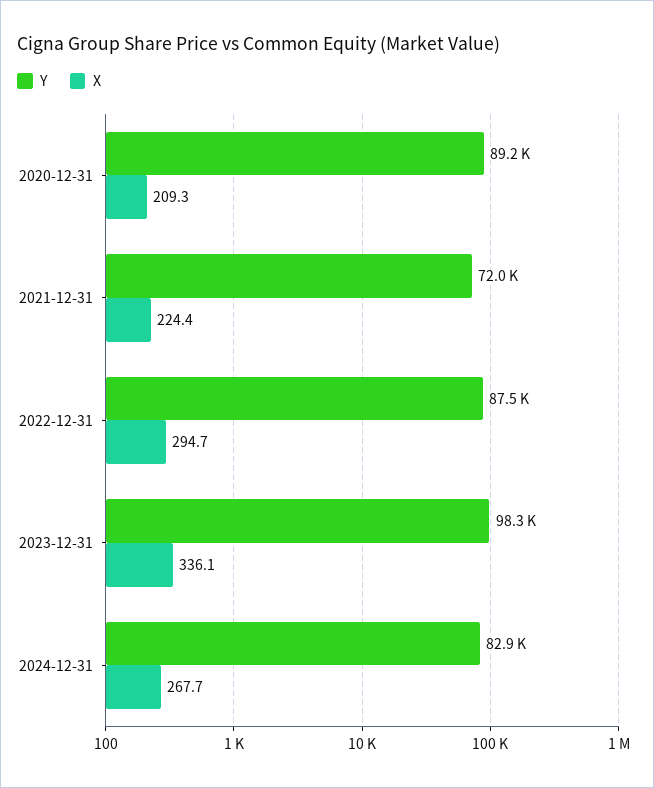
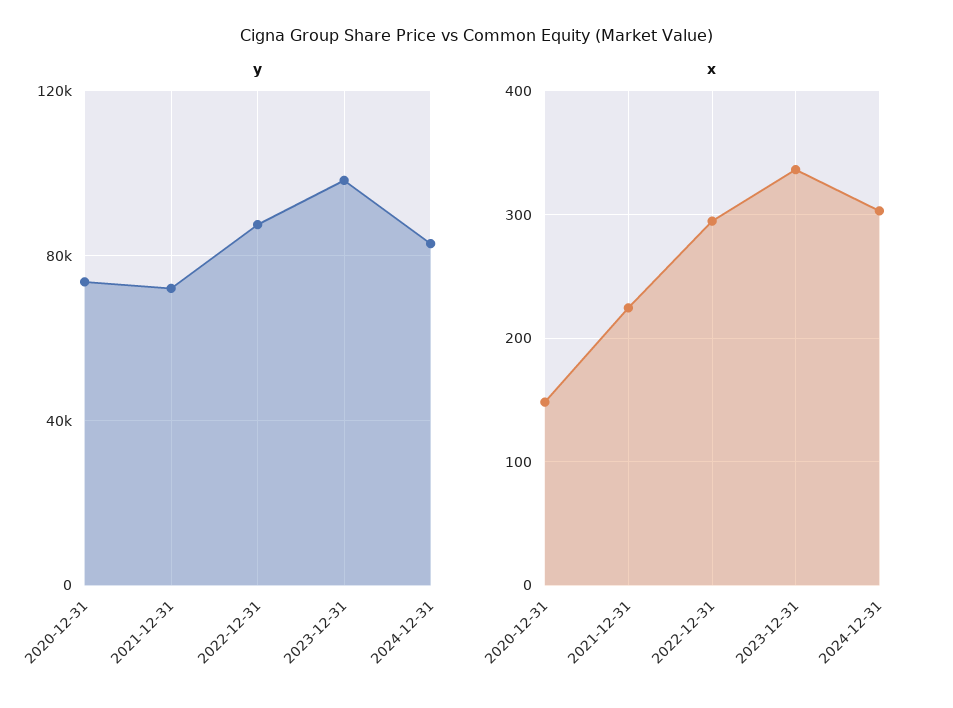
Y, 2020-12-31: 89200 -> 75000
X, 2020-12-31: 209.3 -> 150
X, 2024-12-31: 267.7 -> 300

